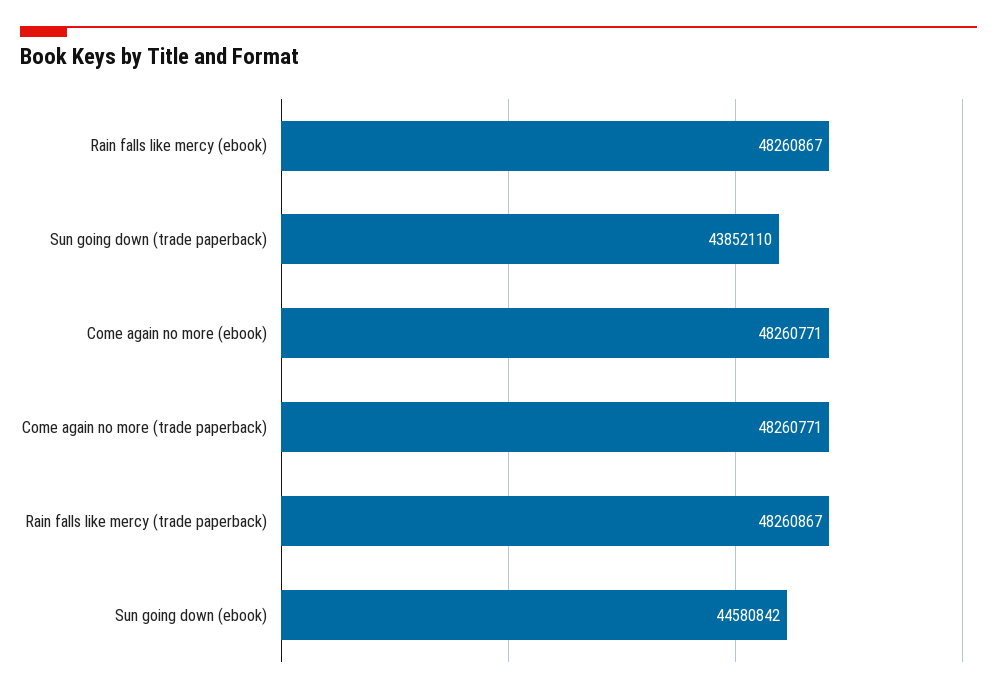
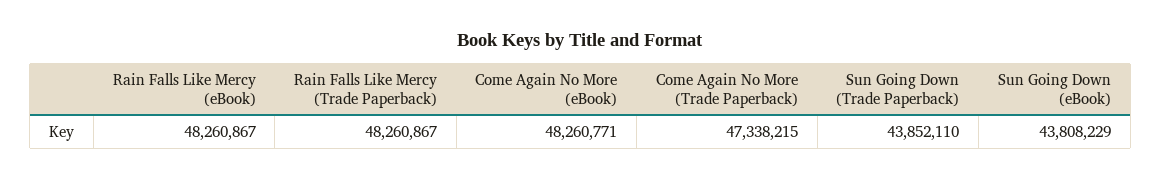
Come again no more (trade paperback): 48260771 -> 47338215
Sun going down (ebook): 44580842 -> 43808229

